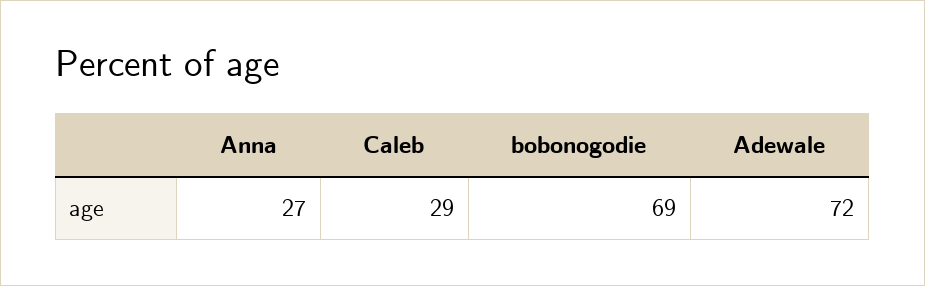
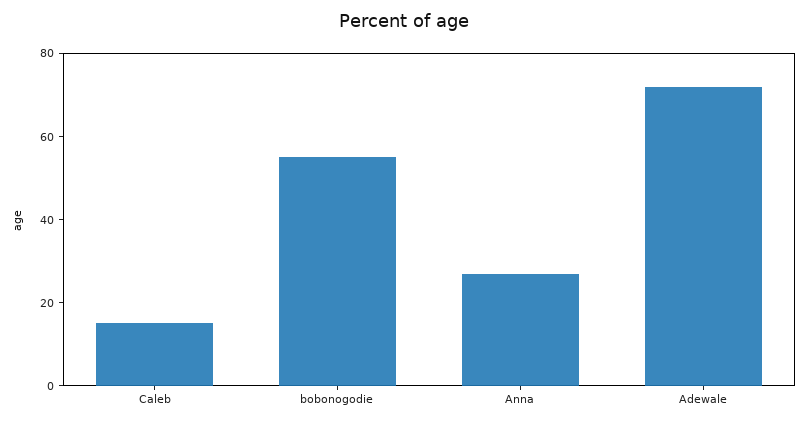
Caleb: 29 -> 15
bobonogodie: 69 -> 55

